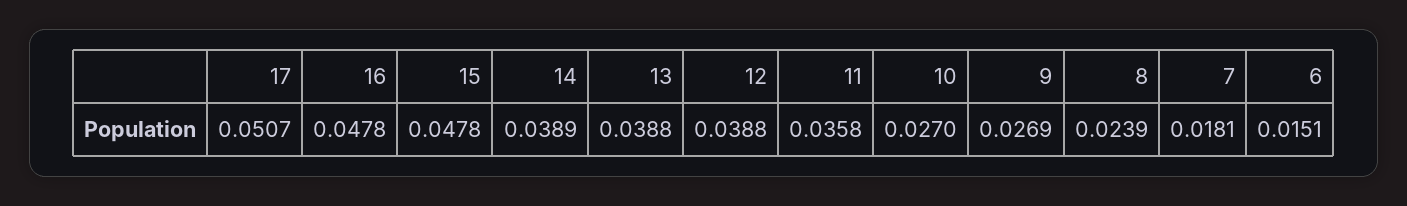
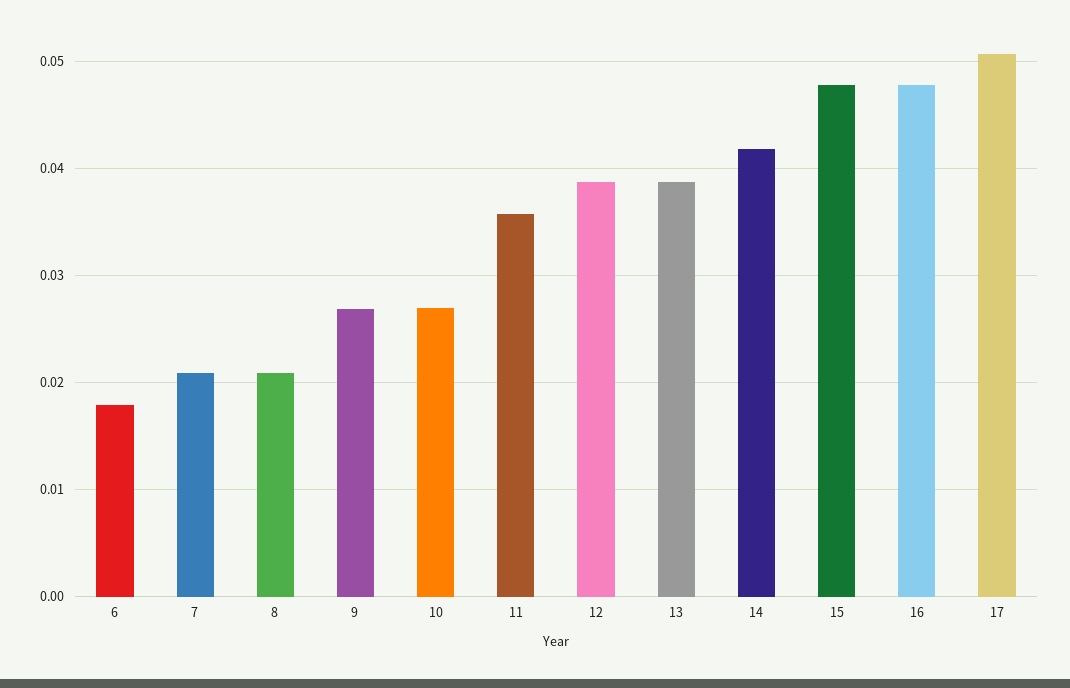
14: 0.0389 -> 0.042
8: 0.0239 -> 0.021
7: 0.0181 -> 0.021
6: 0.0151 -> 0.018

